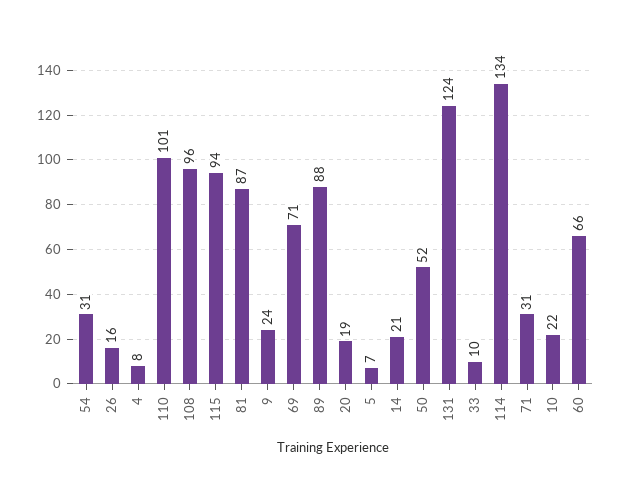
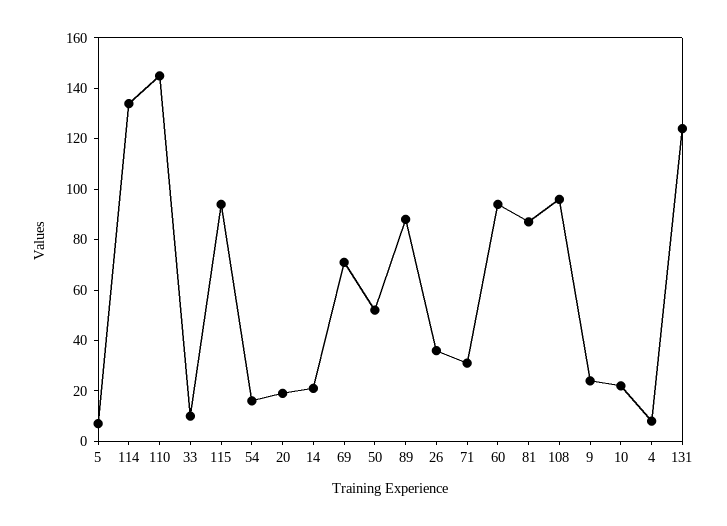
54: 31 -> 15
26: 16 -> 35
110: 101 -> 145
60: 66 -> 95

